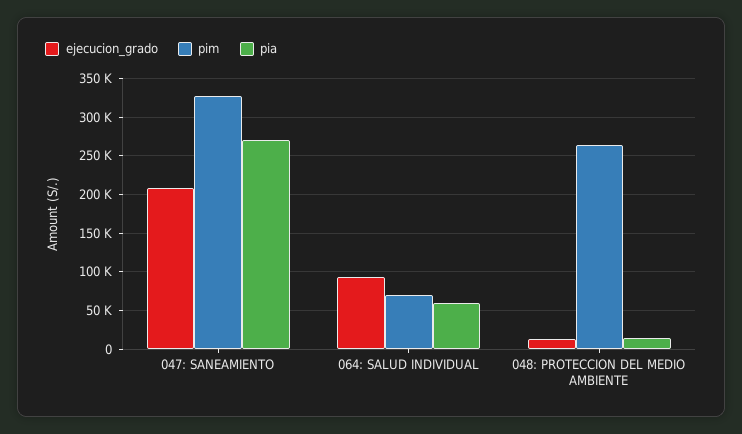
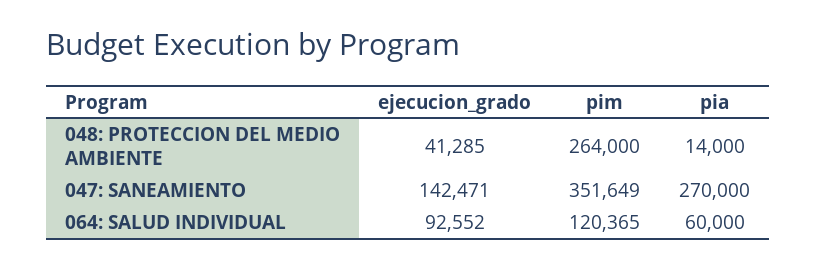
ejecucion_grado, 047: SANEAMIENTO: 210000 -> 142471
pim, 047: SANEAMIENTO: 330000 -> 351649
pim, 064: SALUD INDIVIDUAL: 70000 -> 120365
ejecucion_grado, 048: PROTECCION DEL MEDIO AMBIENTE: 10000 -> 41285

